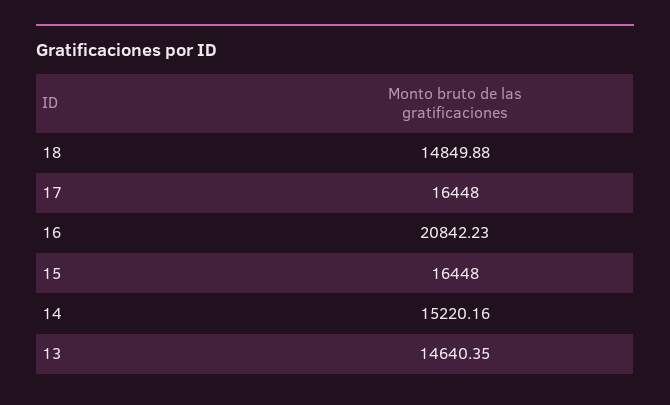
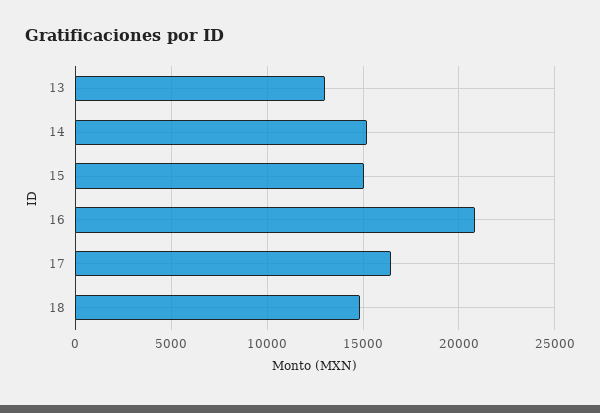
15: 16448 -> 15000
13: 14640.35 -> 13000

